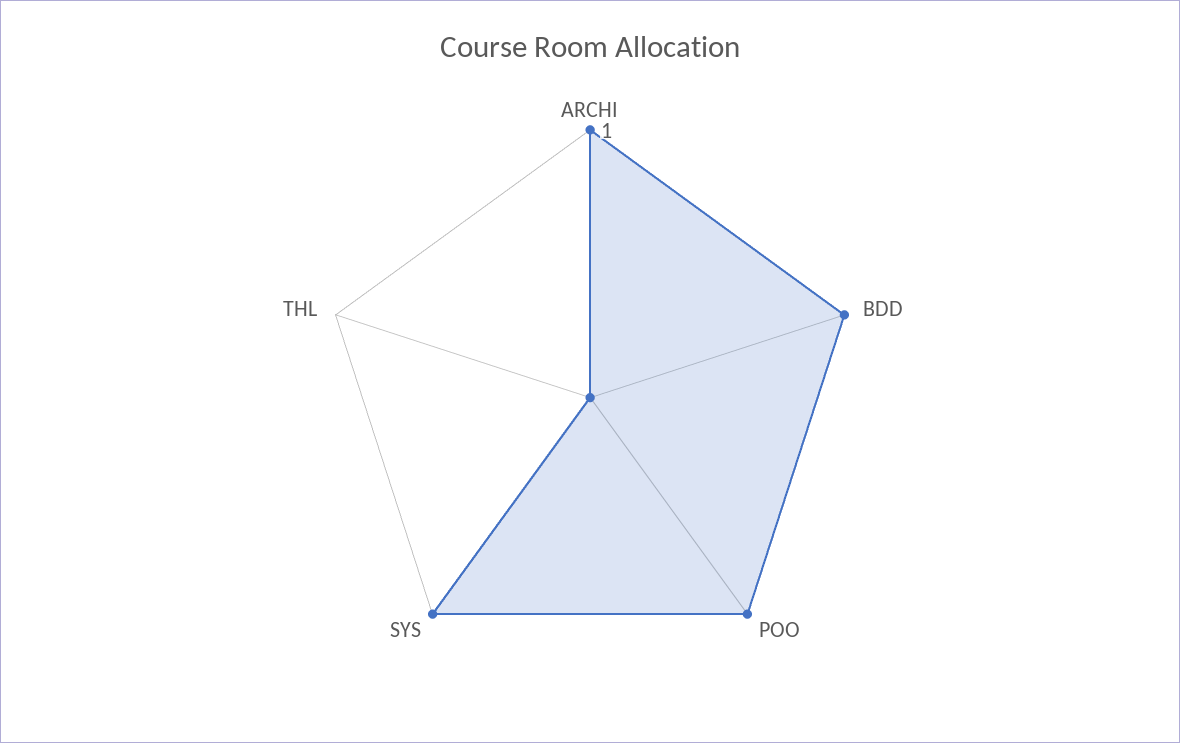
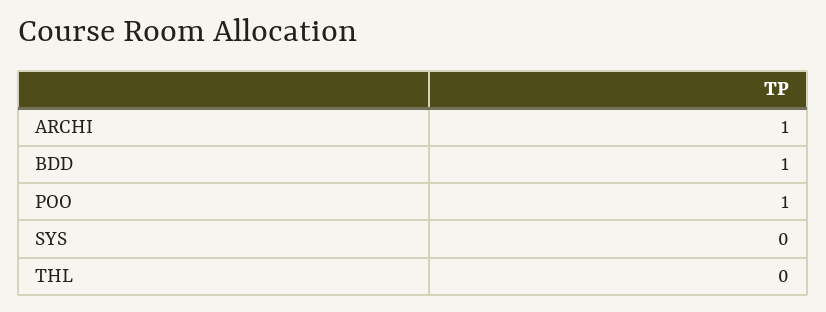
SYS: 1 -> 0

